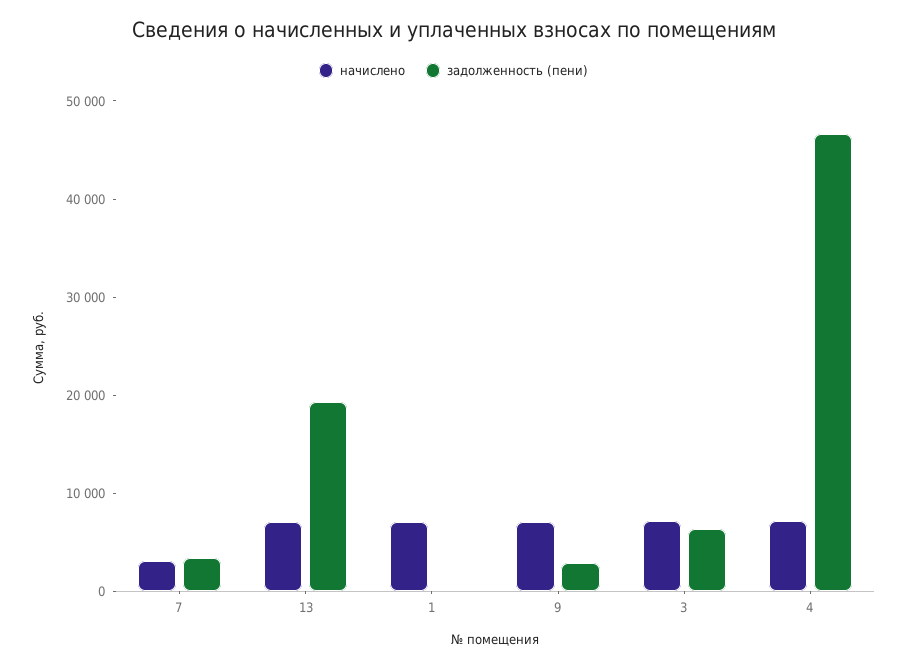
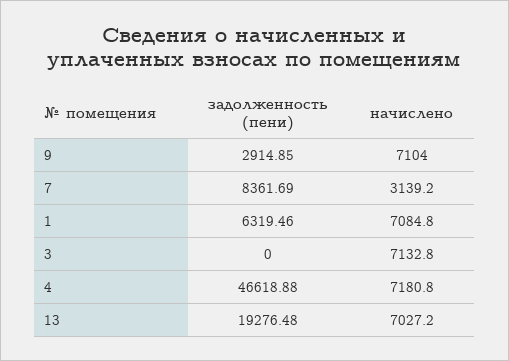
задолженность (пени), 7: 4000 -> 8361.69
задолженность (пени), 1: 0 -> 6319.46
задолженность (пени), 3: 6000 -> 0

